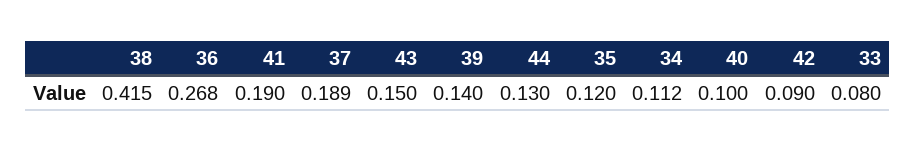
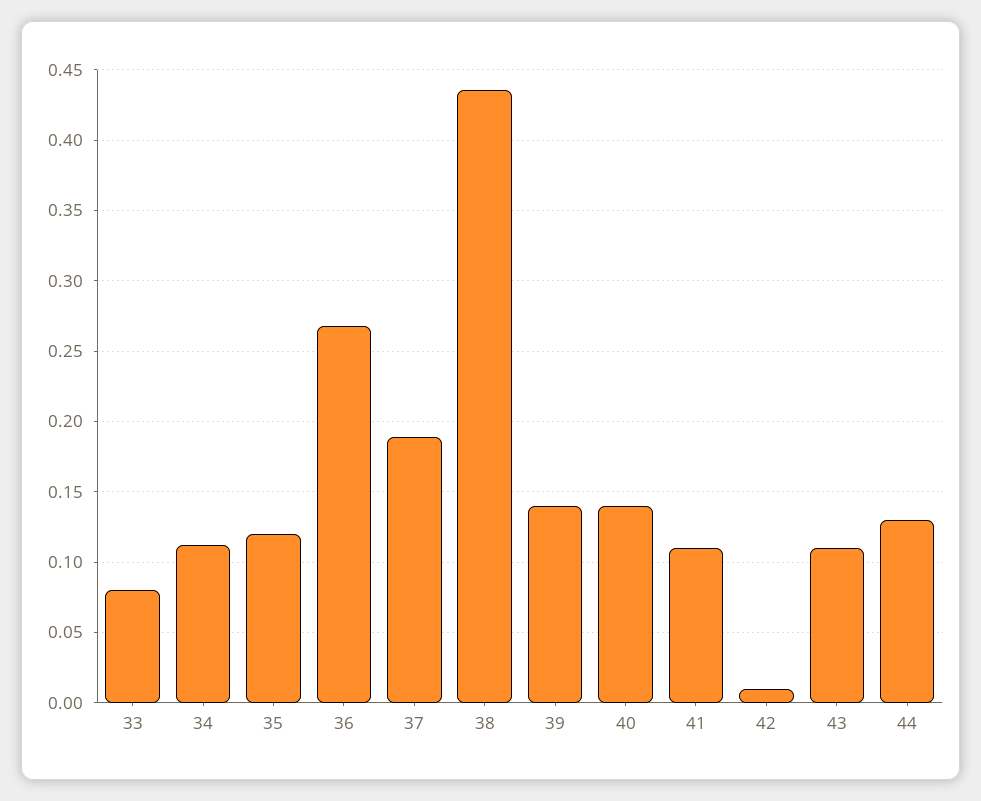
38: 0.415 -> 0.435
41: 0.19 -> 0.11
43: 0.15 -> 0.11
40: 0.1 -> 0.14
42: 0.09 -> 0.01

